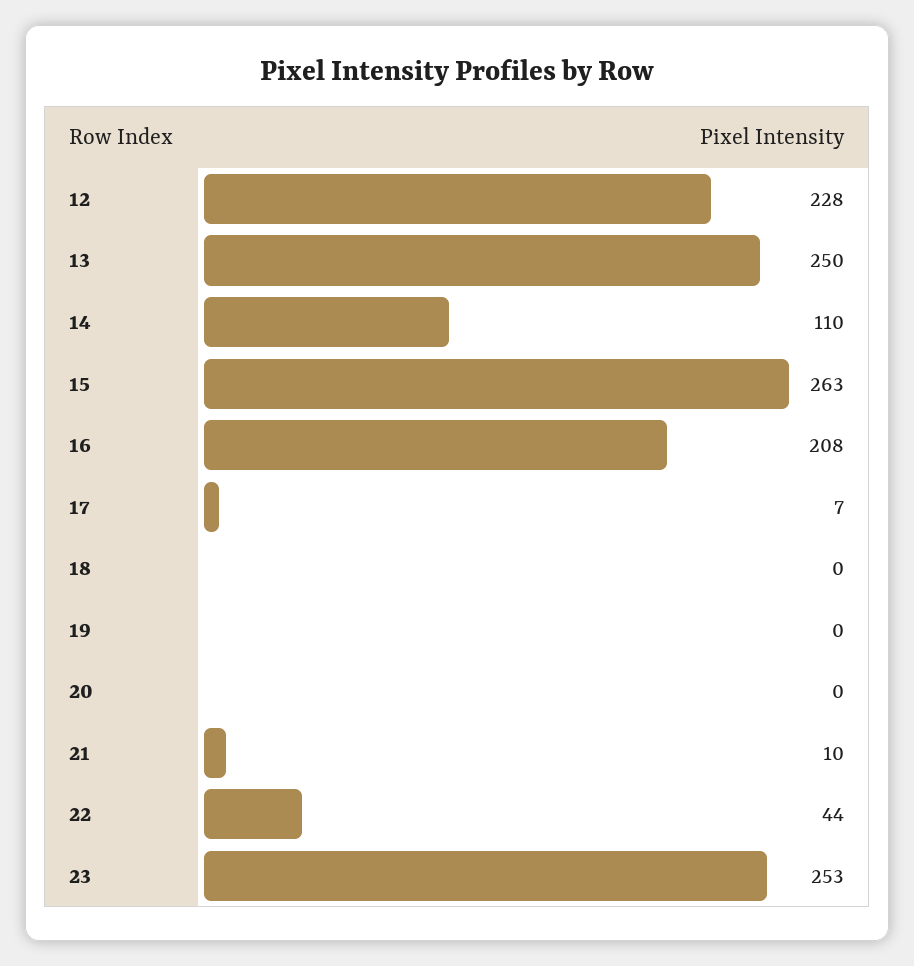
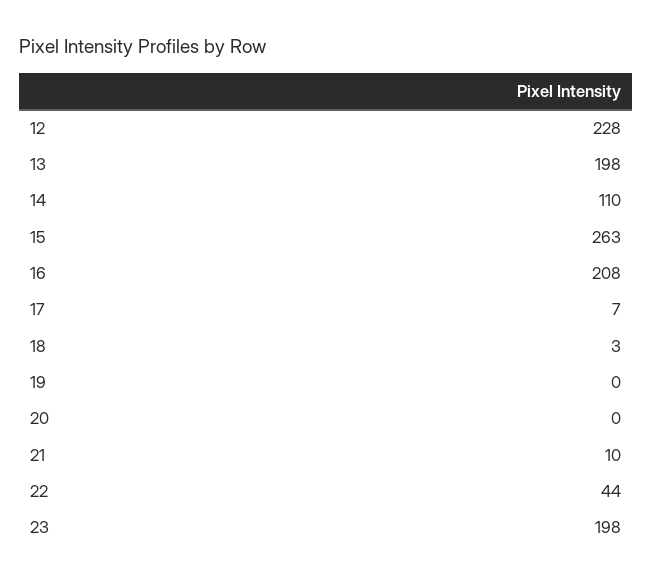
13: 250 -> 198
18: 0 -> 3
23: 253 -> 198

